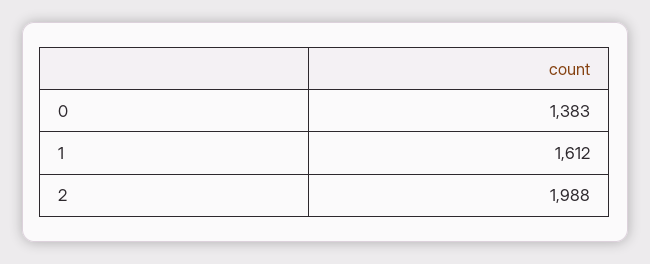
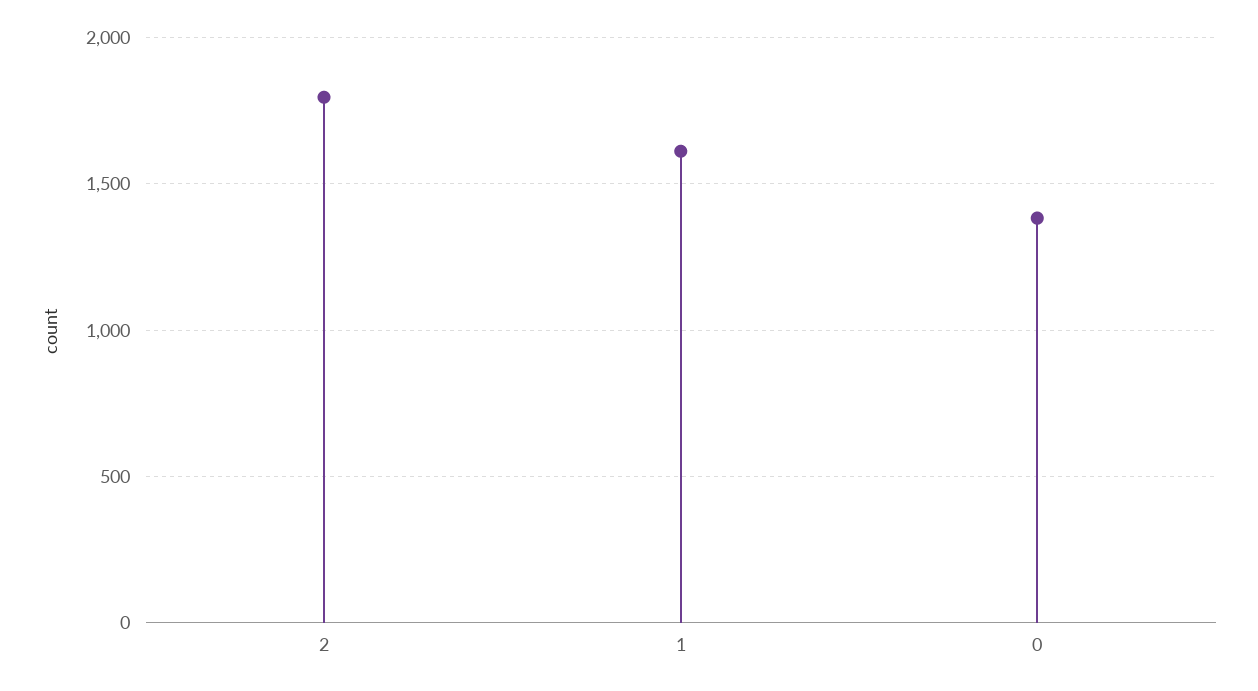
2: 1988 -> 1800

